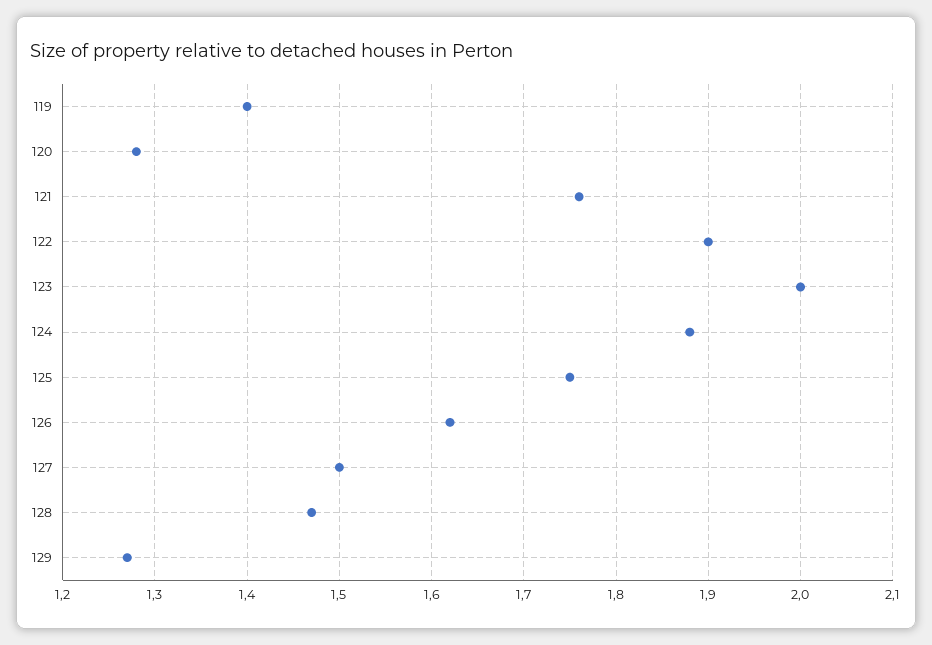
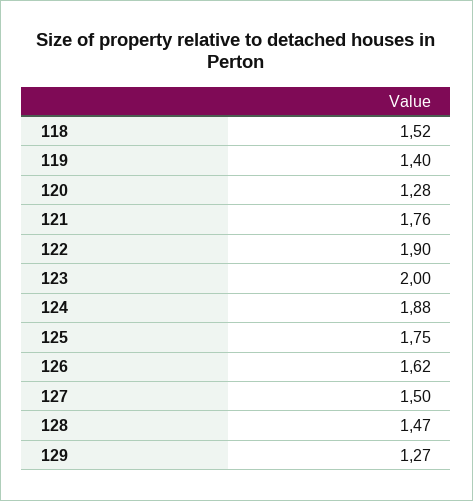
118: none -> 1.52

